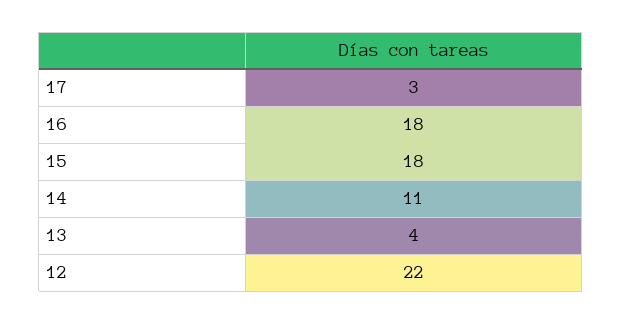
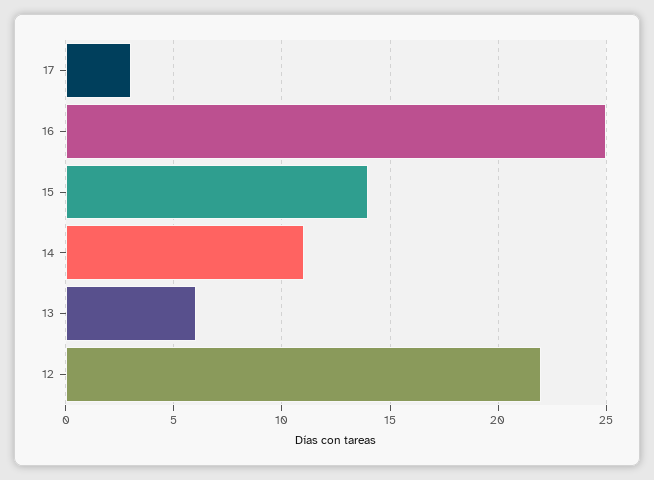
16: 18 -> 25
15: 18 -> 14
13: 4 -> 6

